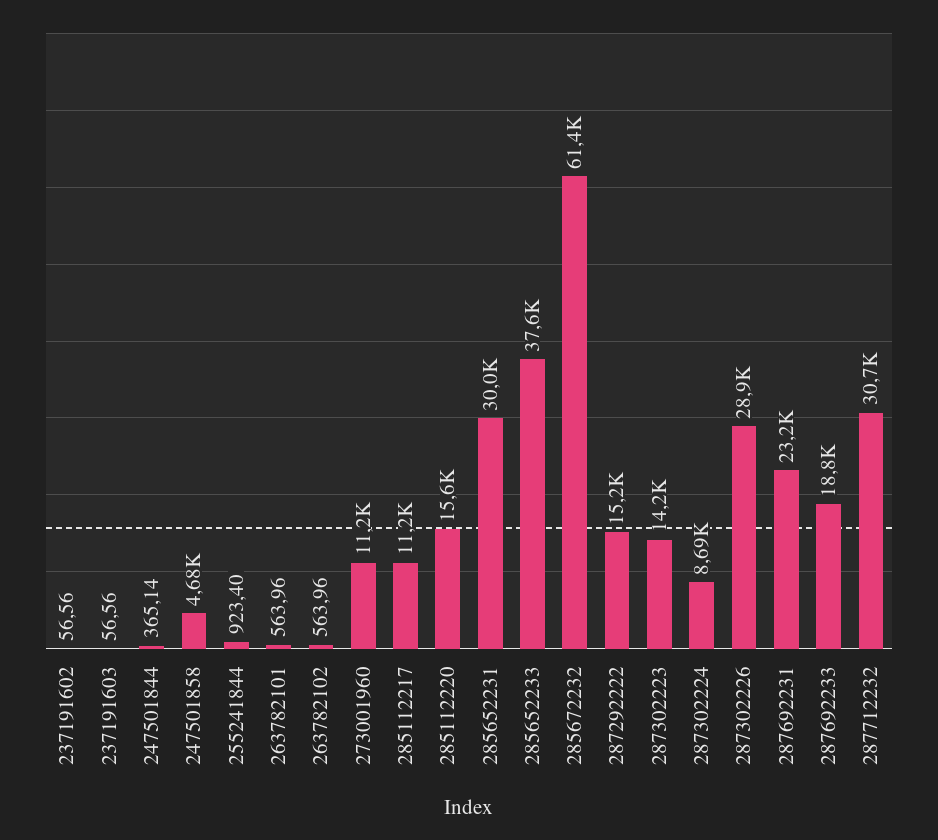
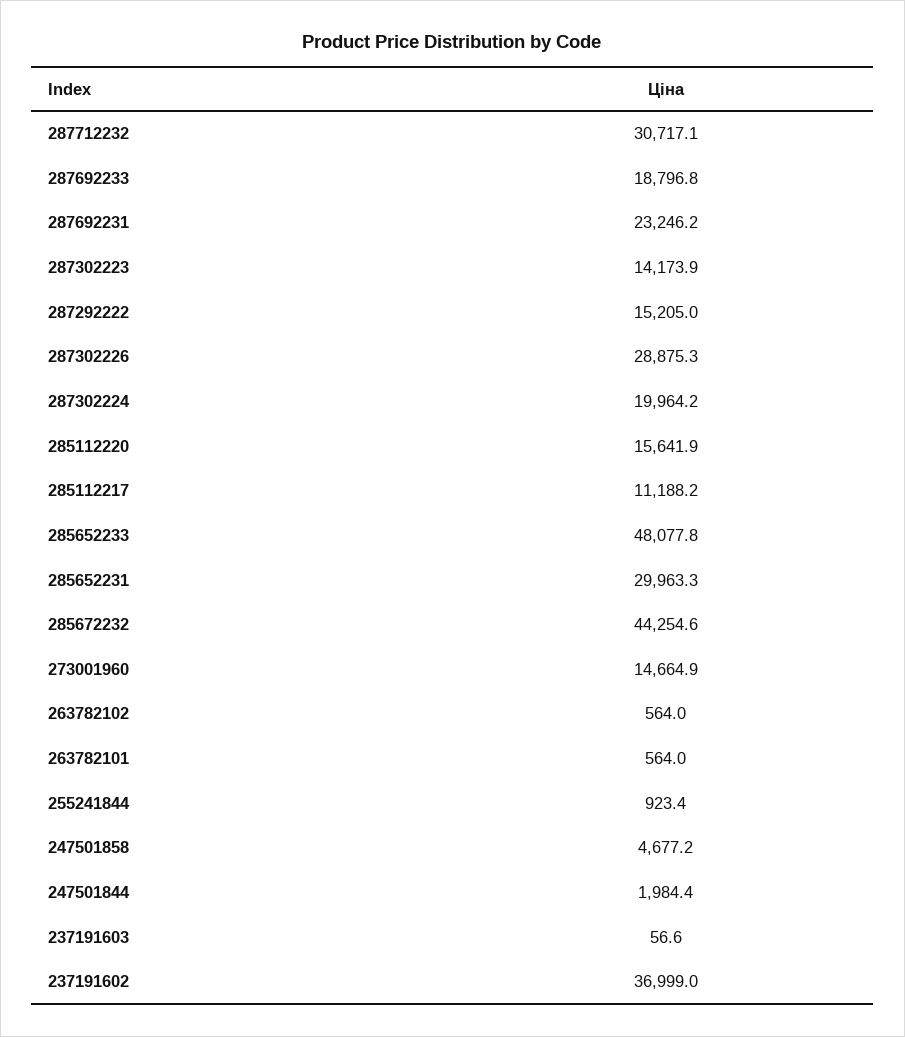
237191602: 56.56 -> 36999
247501844: 365.14 -> 1984.4
273001960: 11200 -> 14664.9
285652233: 37600 -> 48077.8
285672232: 61400 -> 44254.6
287302224: 8690 -> 19964.2

